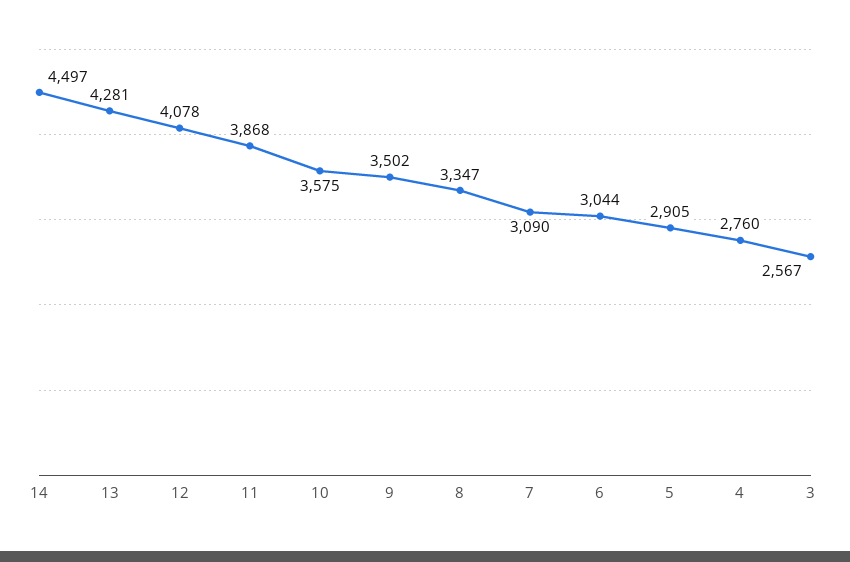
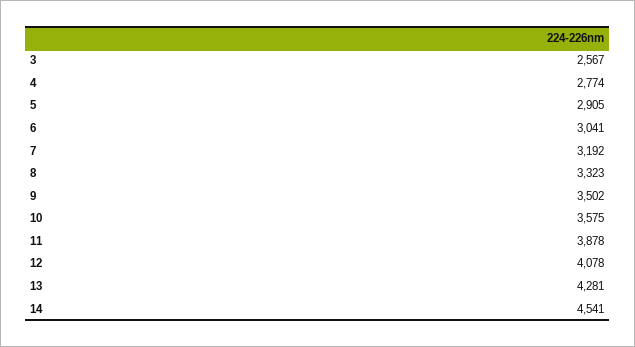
14: 4497 -> 4541
11: 3868 -> 3878
8: 3347 -> 3323
7: 3090 -> 3192
6: 3044 -> 3041
4: 2760 -> 2774

